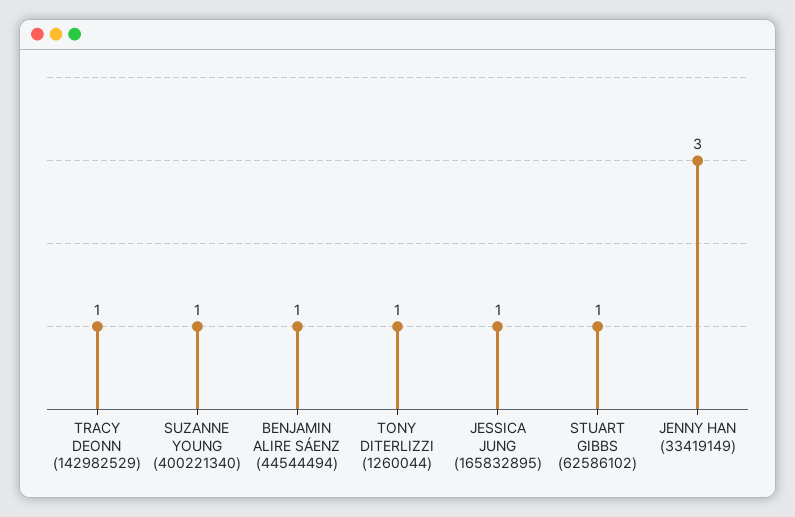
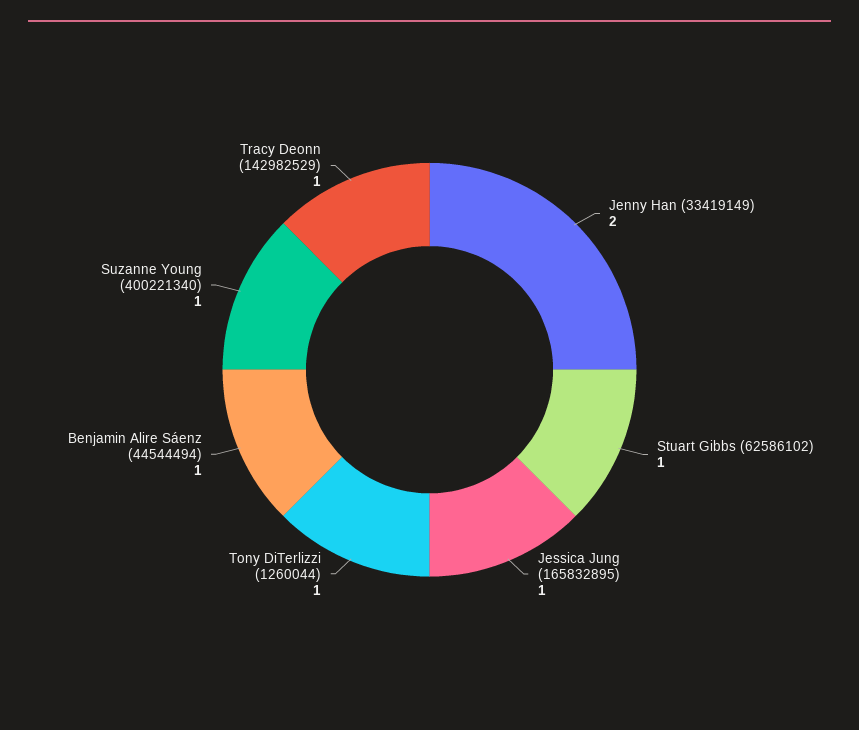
JENNY HAN (33419149): 3 -> 2

